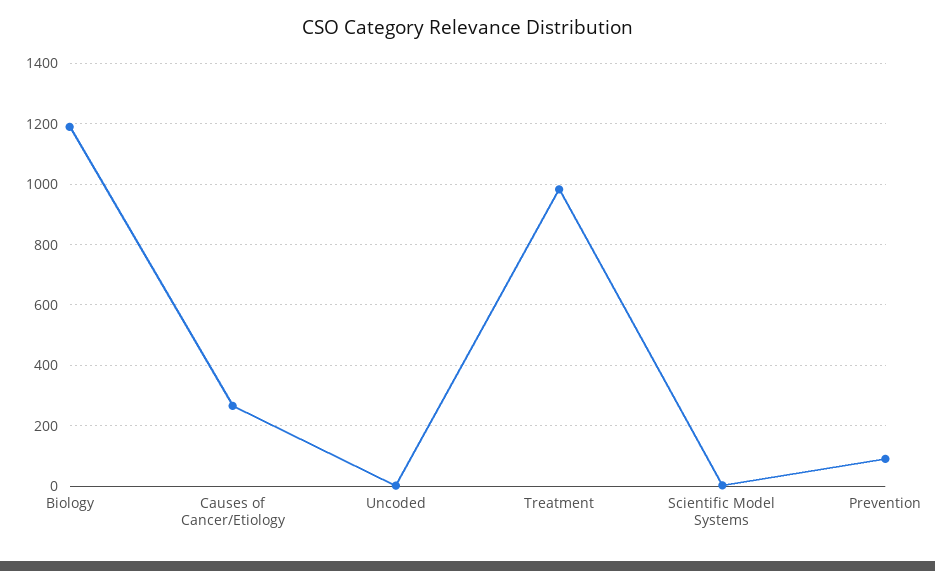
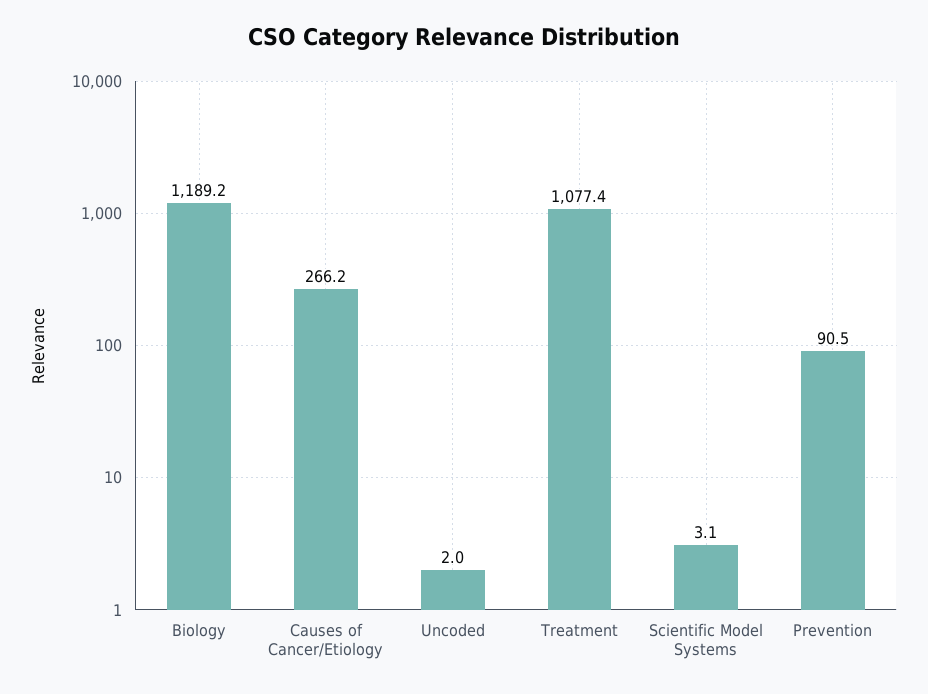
Treatment: 980 -> 1077.4

